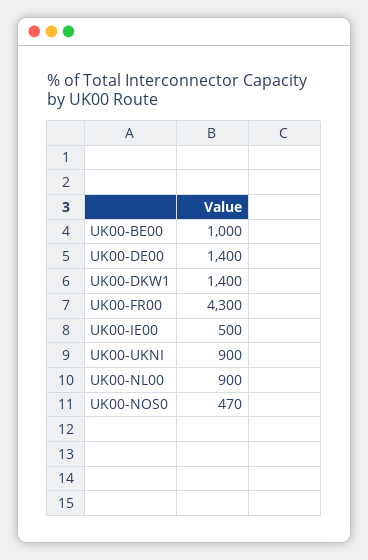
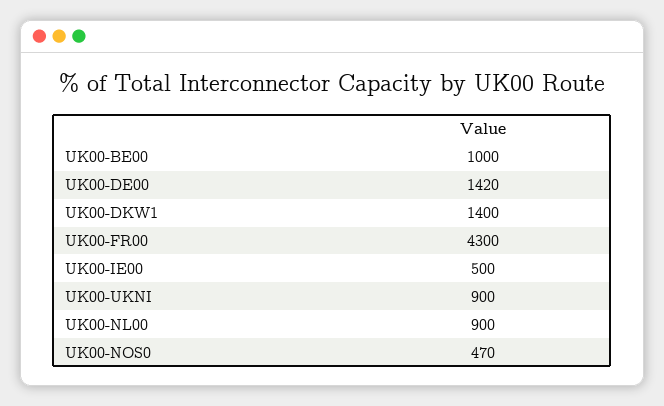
UK00-DE00: 1400 -> 1420

